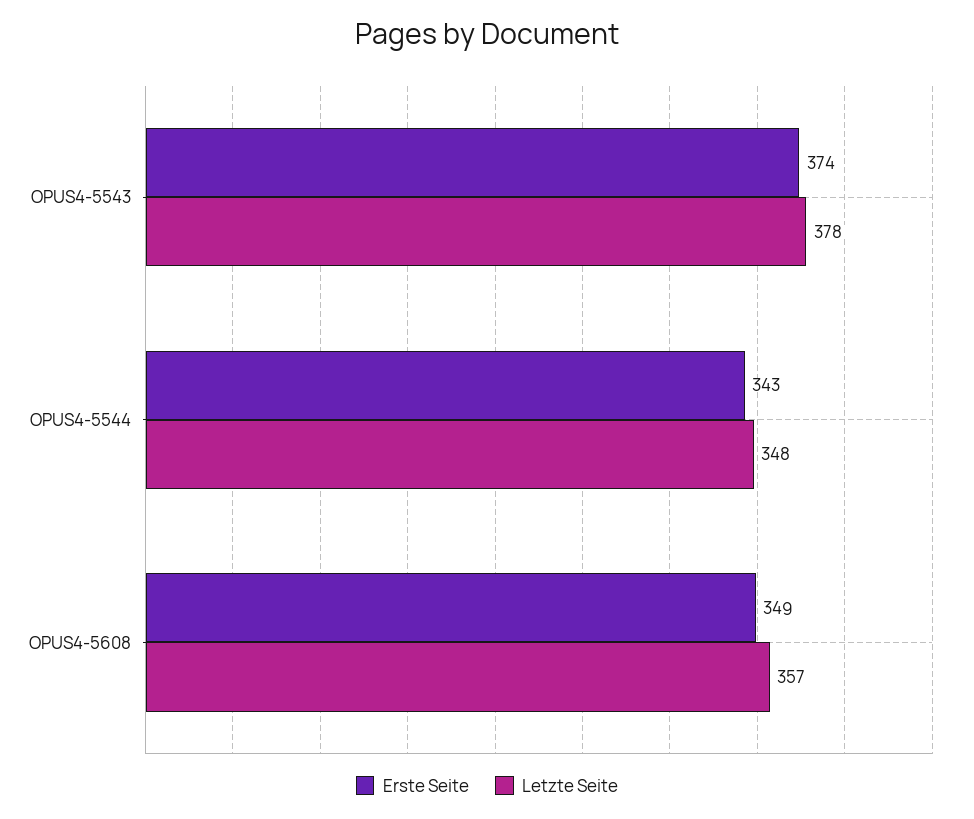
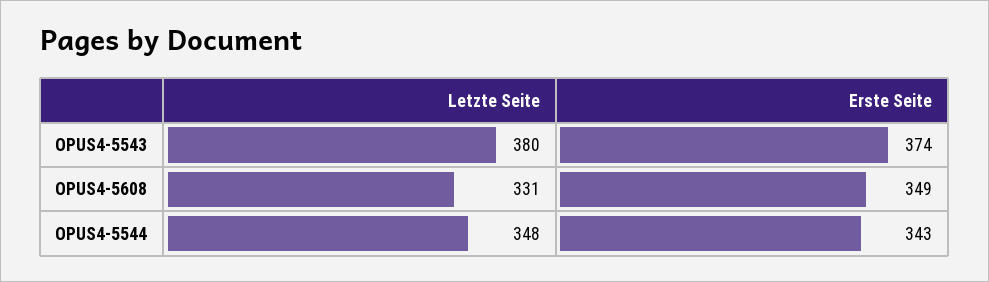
Letzte Seite, OPUS4-5543: 378 -> 380
Letzte Seite, OPUS4-5608: 357 -> 331

